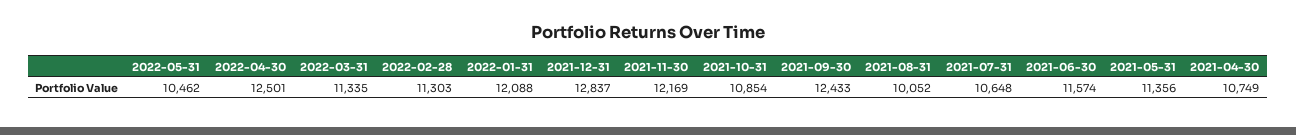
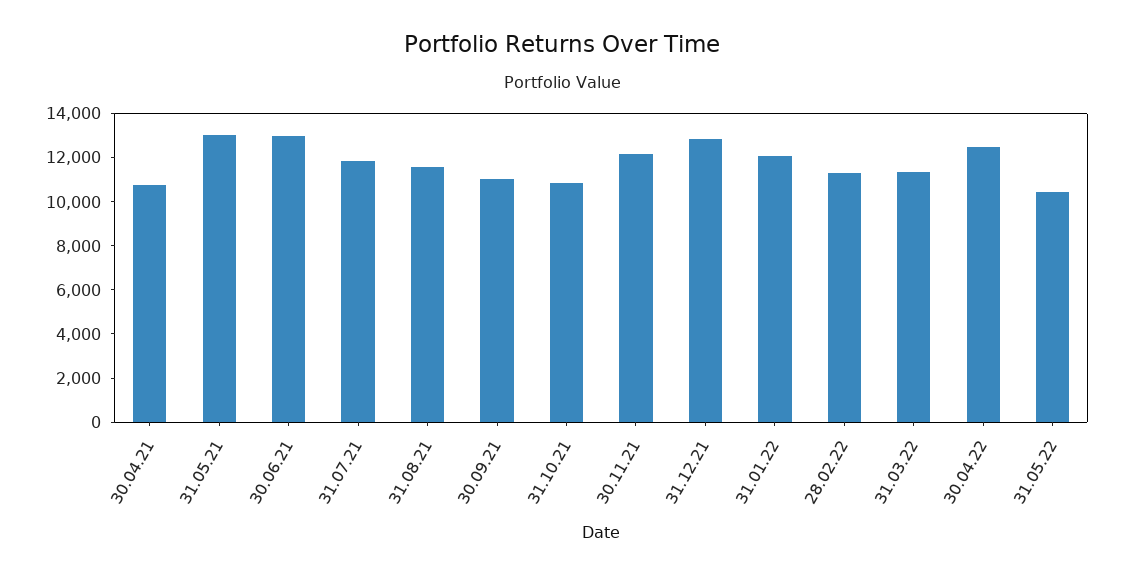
2021-09-30: 12433 -> 11000
2021-08-31: 10052 -> 11500
2021-07-31: 10648 -> 12000
2021-06-30: 11574 -> 13000
2021-05-31: 11356 -> 13000

